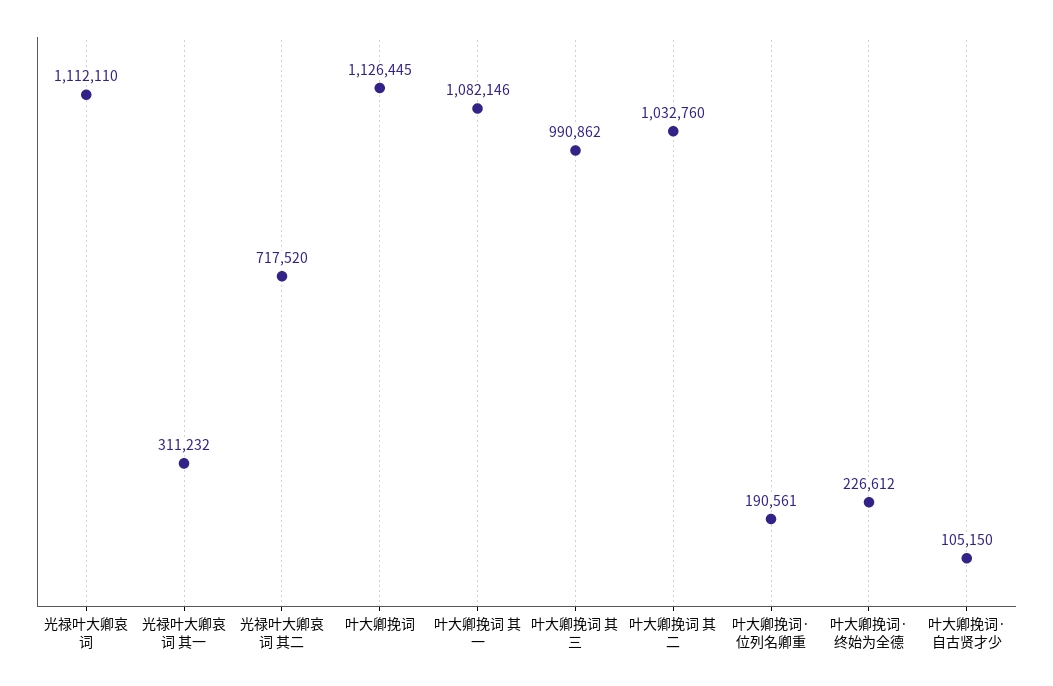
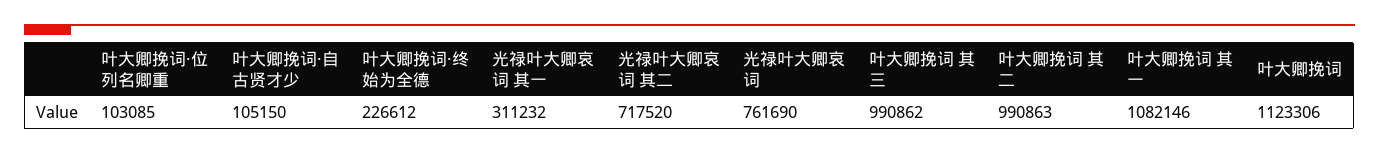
光禄叶大卿哀词: 1112110 -> 761690
叶大卿挽词: 1126445 -> 1123306
叶大卿挽词 其二: 1032760 -> 990863
叶大卿挽词·位列名卿重: 190561 -> 103085

